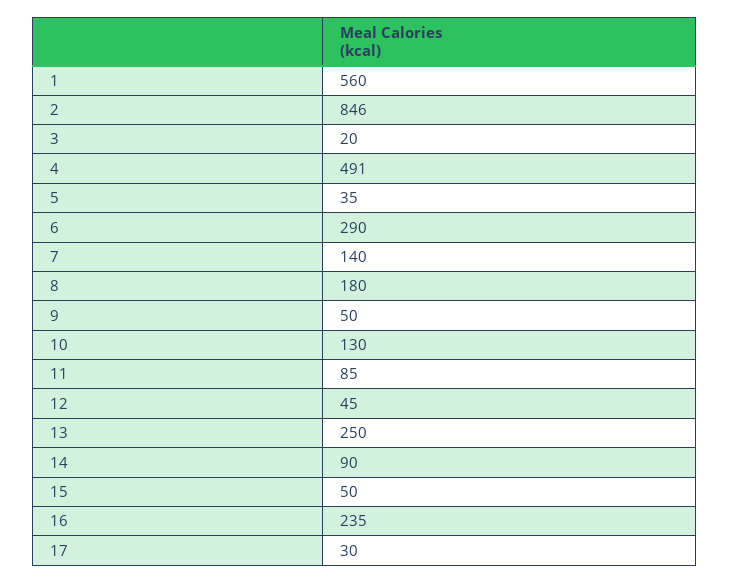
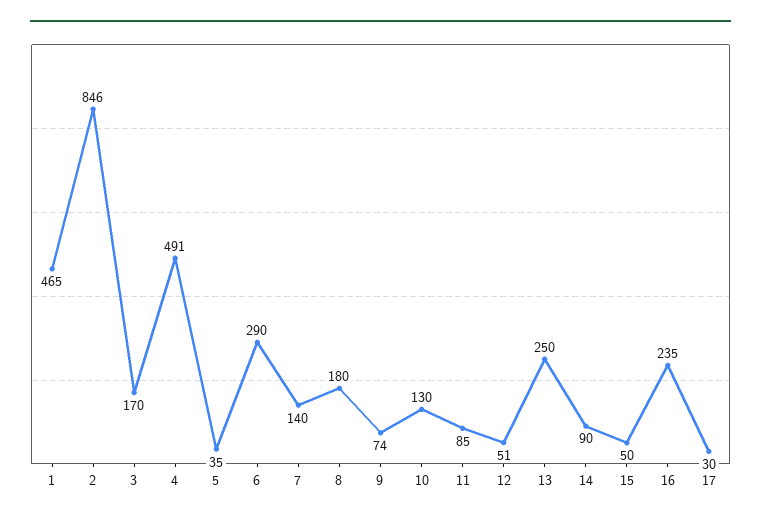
1: 560 -> 465
3: 20 -> 170
9: 50 -> 74
12: 45 -> 51

